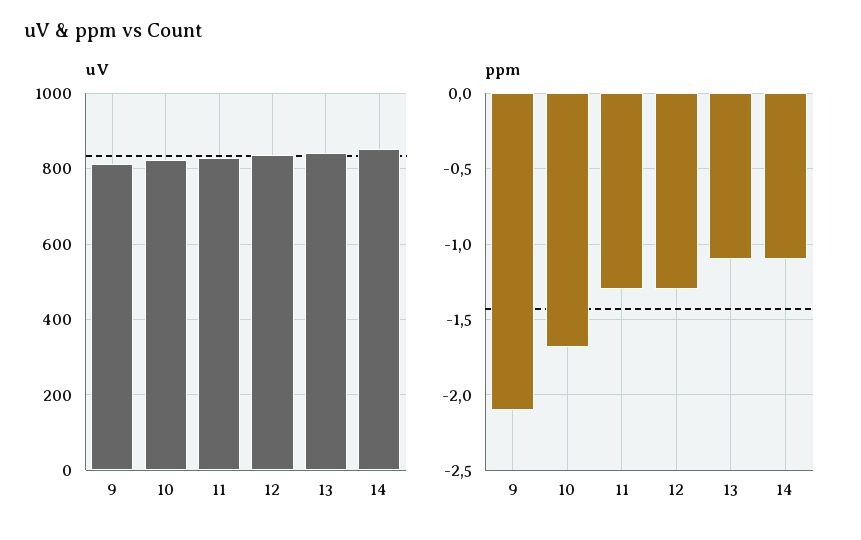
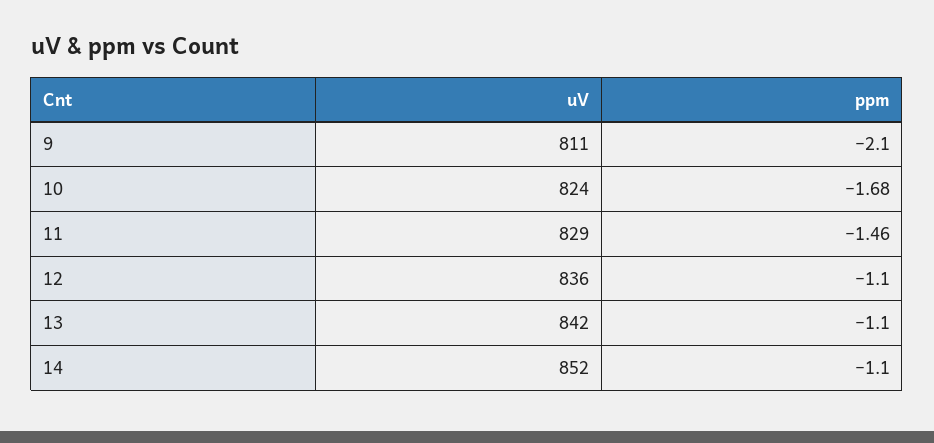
ppm, 11: -1.3 -> -1.46
ppm, 12: -1.3 -> -1.1

